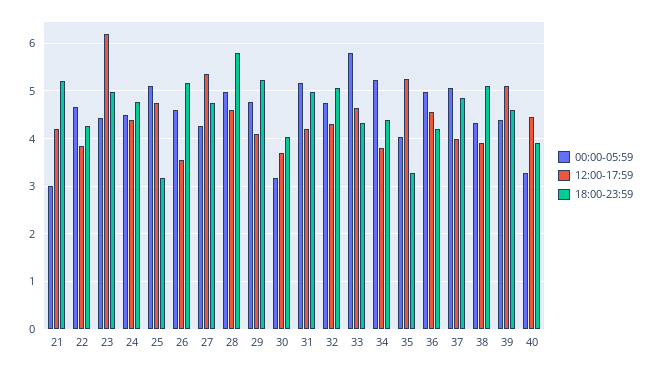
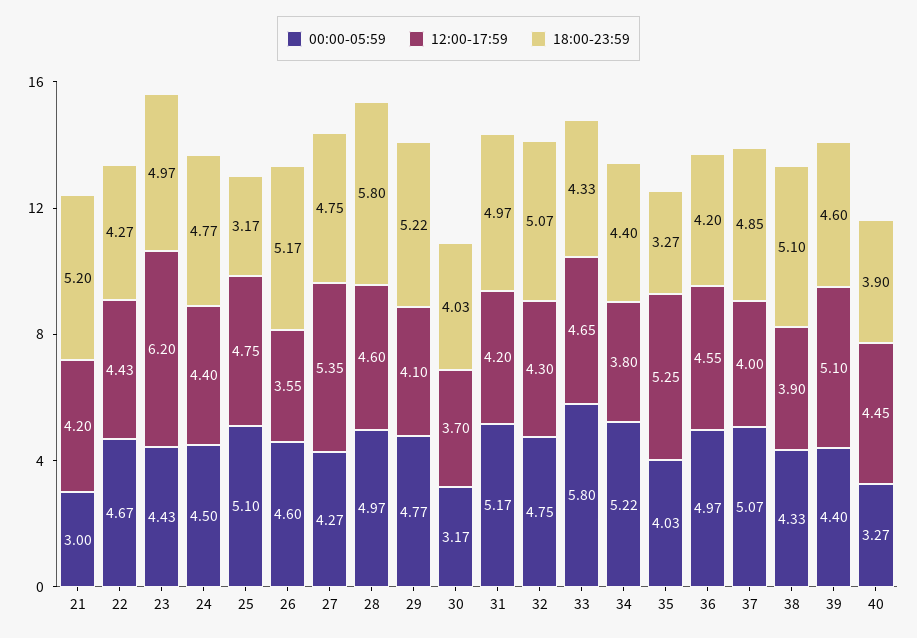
12:00-17:59, 22: 3.8 -> 4.43

